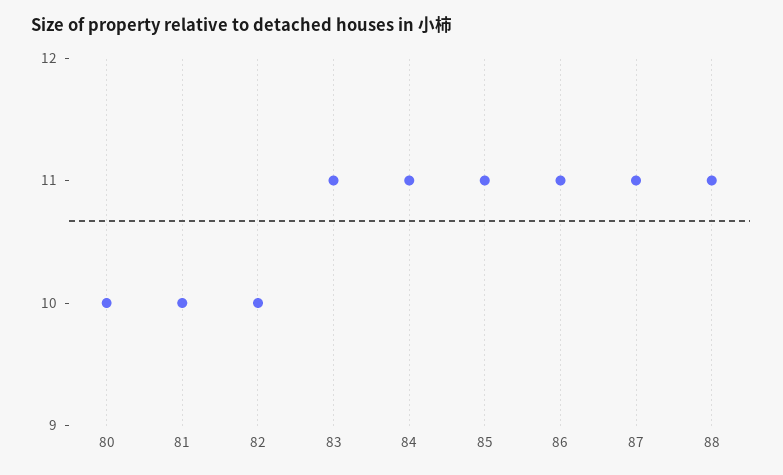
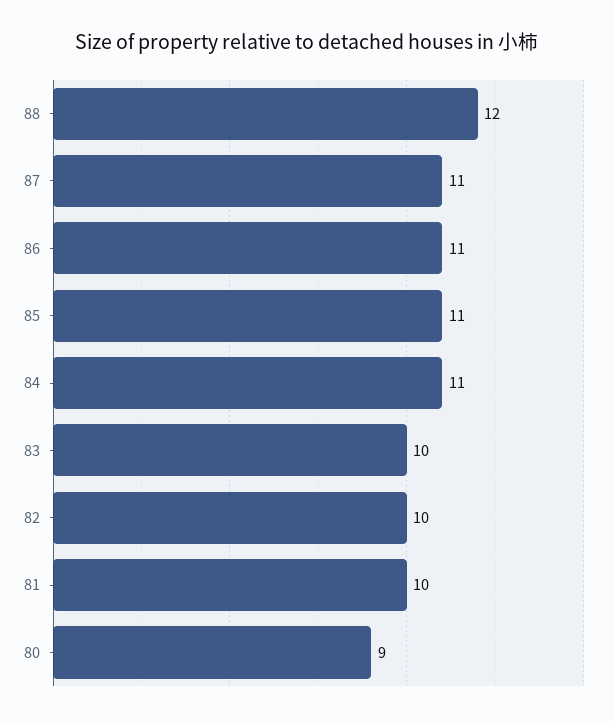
80: 10 -> 9
83: 11 -> 10
88: 11 -> 12

